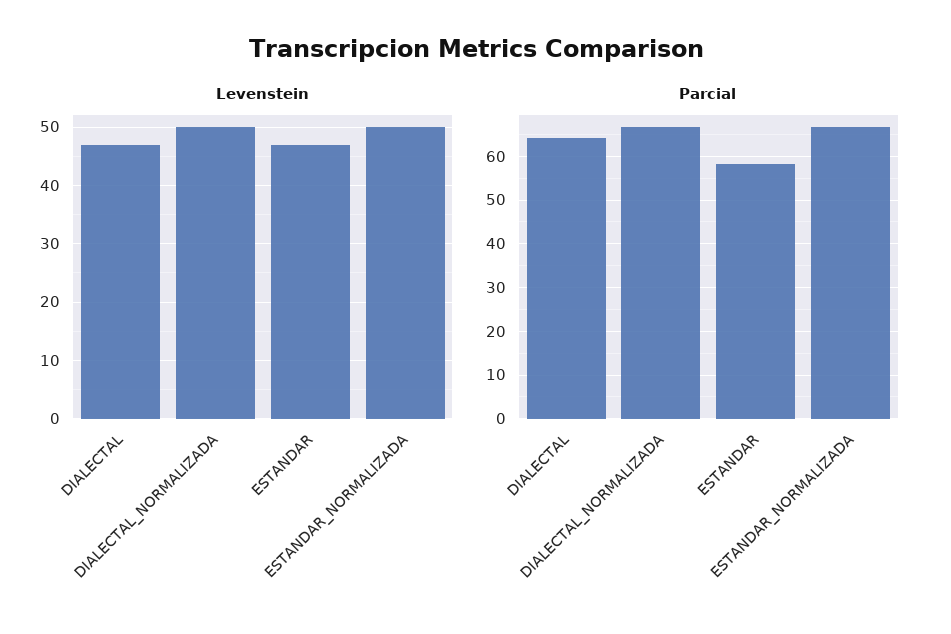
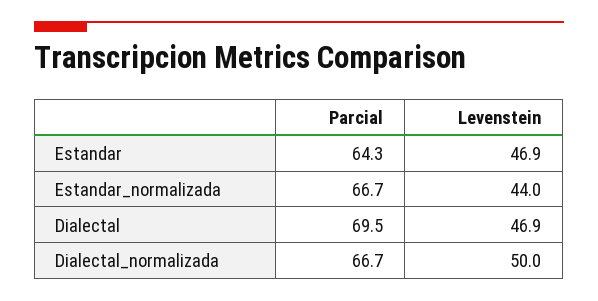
Levenstein, ESTANDAR_NORMALIZADA: 50 -> 44
Parcial, DIALECTAL: 64 -> 69.5
Parcial, ESTANDAR: 58 -> 64.3

